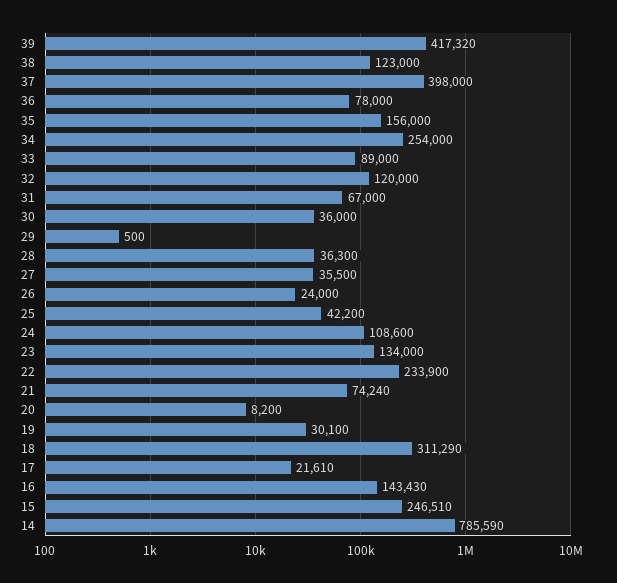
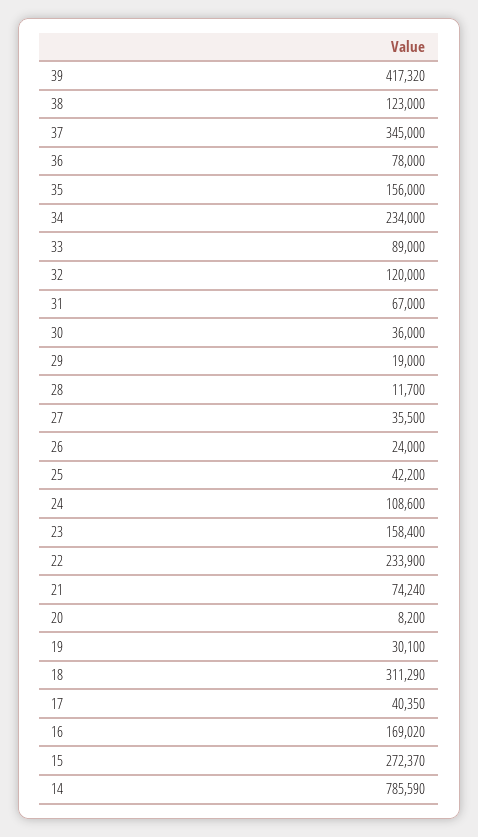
37: 398000 -> 345000
34: 254000 -> 234000
29: 500 -> 19000
28: 36300 -> 11700
23: 134000 -> 158400
17: 21610 -> 40350
16: 143430 -> 169020
15: 246510 -> 272370

